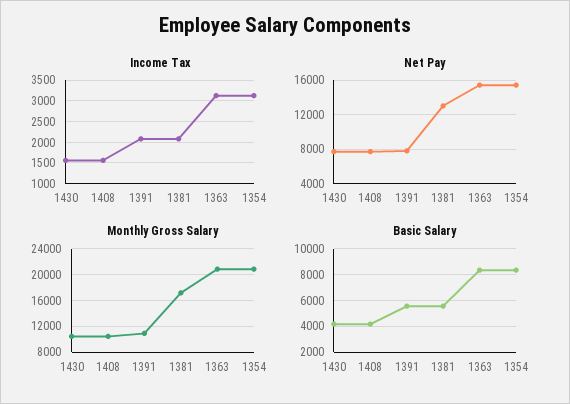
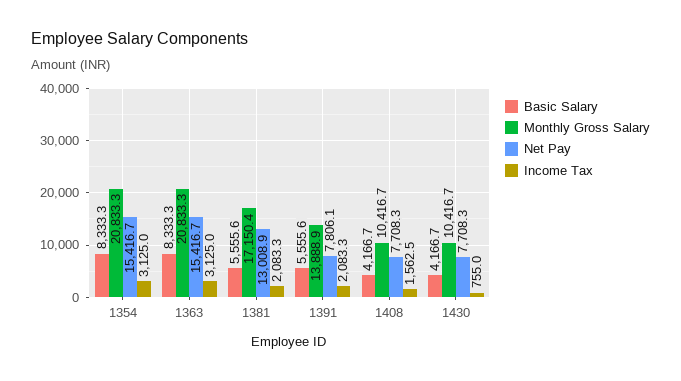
Income Tax, 1430: 1500 -> 755
Monthly Gross Salary, 1391: 11000 -> 13888.9

